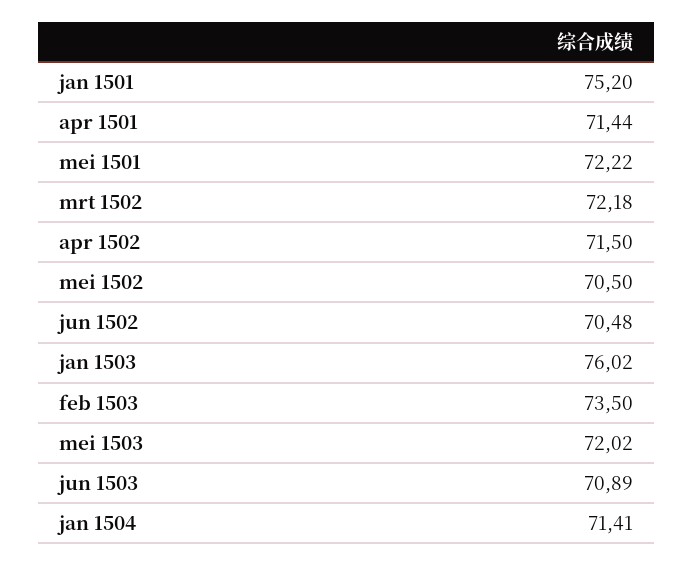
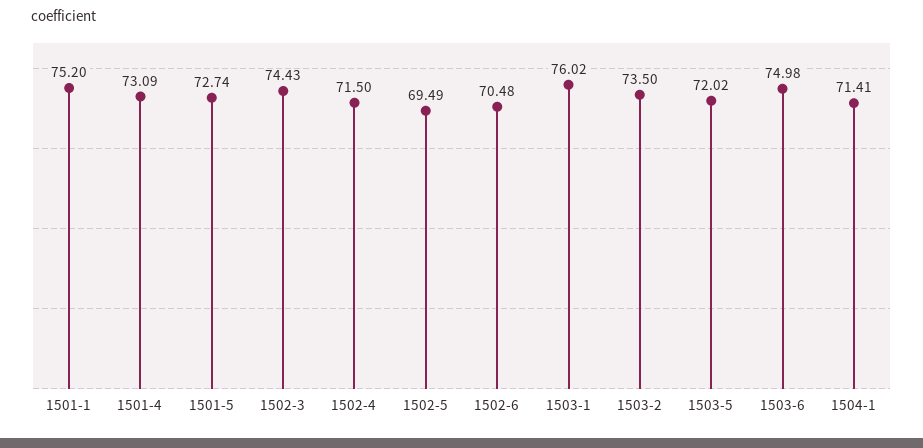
apr 1501: 71.44 -> 73.09
mei 1501: 72.22 -> 72.74
mrt 1502: 72.18 -> 74.43
mei 1502: 70.5 -> 69.49
jun 1503: 70.89 -> 74.98

